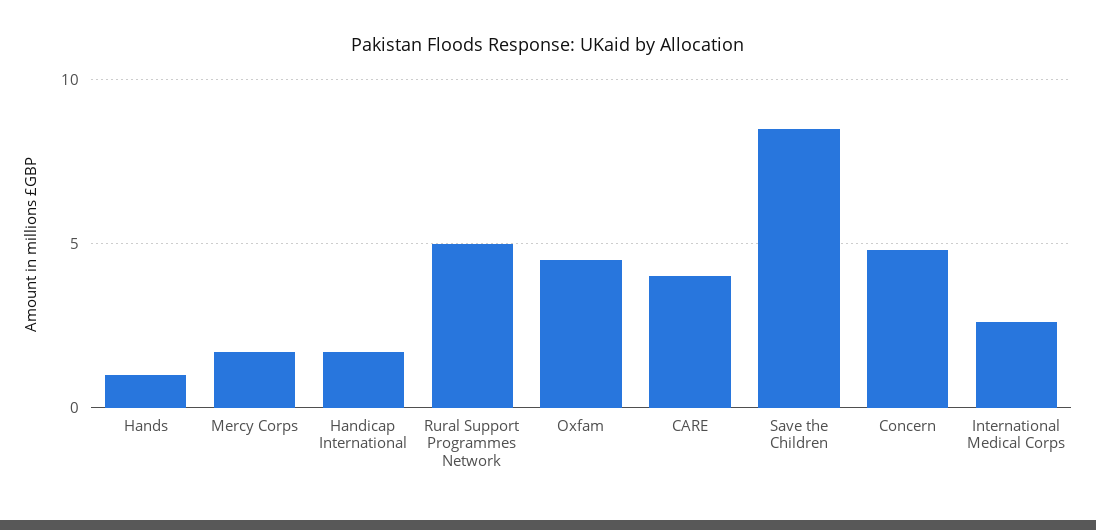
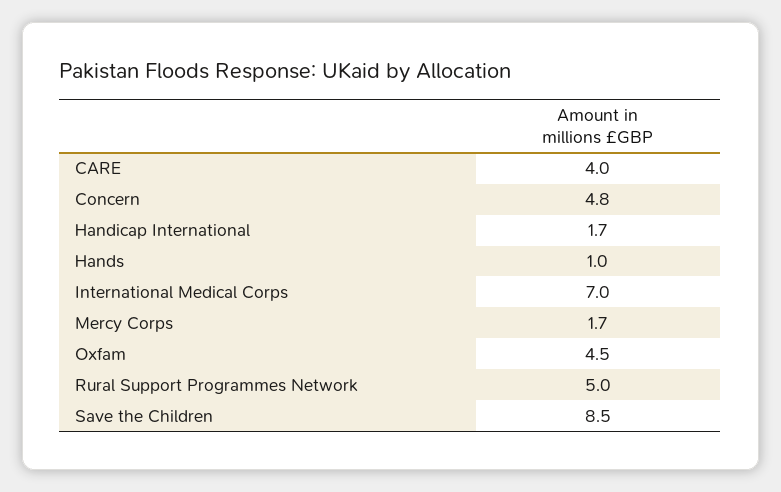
International Medical Corps: 2.5 -> 7

